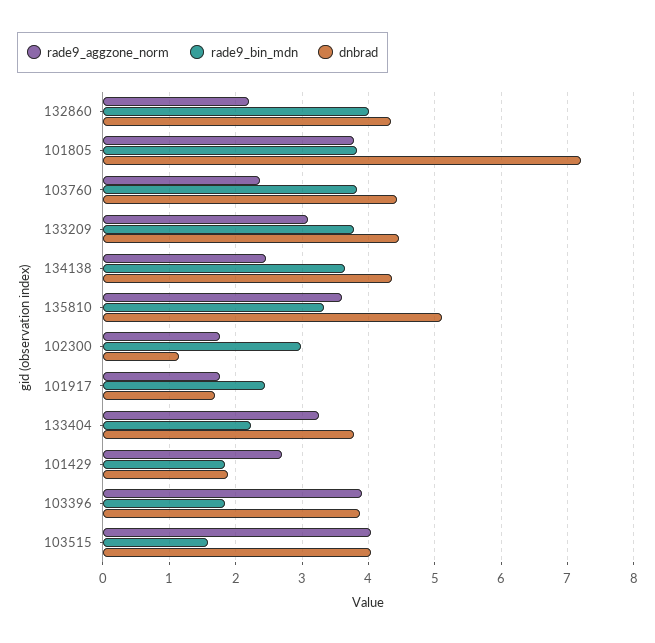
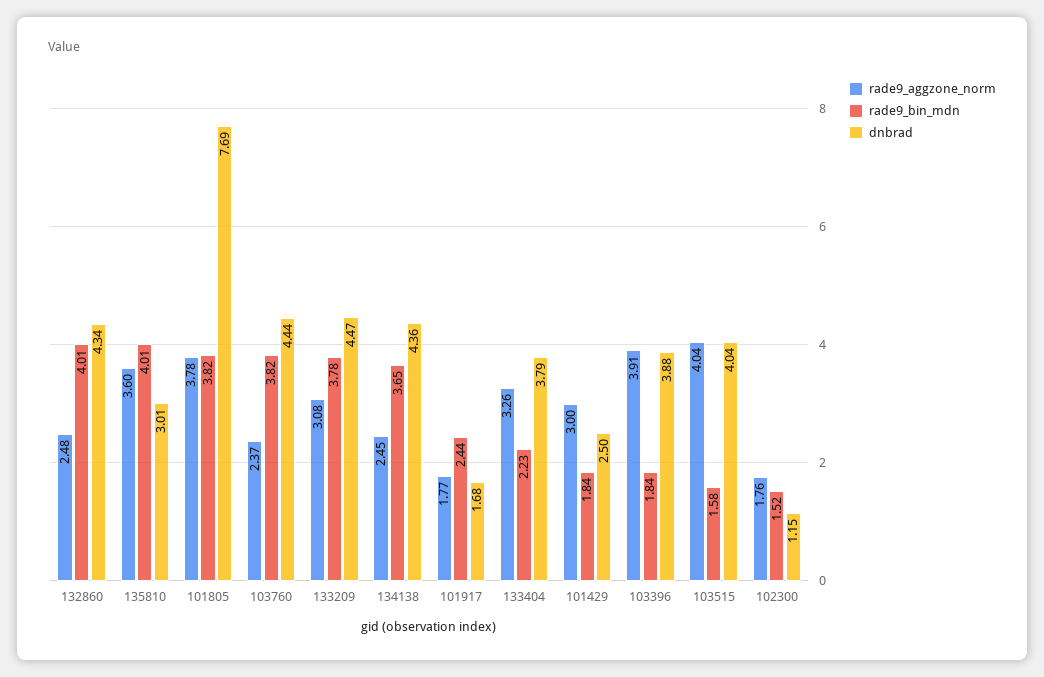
rade9_aggzone_norm, 132860: 2.2 -> 2.48
dnbrad, 101805: 7.2 -> 7.69
rade9_bin_mdn, 135810: 3.3 -> 4.01
dnbrad, 135810: 5.1 -> 3.01
rade9_bin_mdn, 102300: 3 -> 1.52
rade9_aggzone_norm, 101429: 2.7 -> 3
dnbrad, 101429: 1.9 -> 2.5

